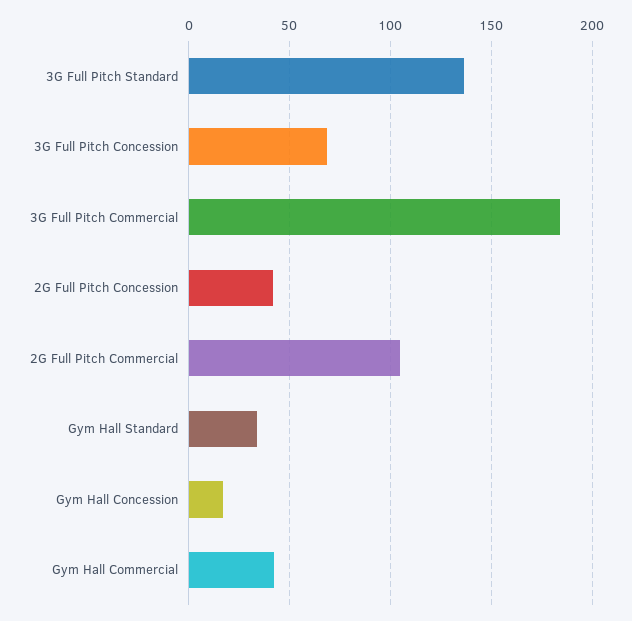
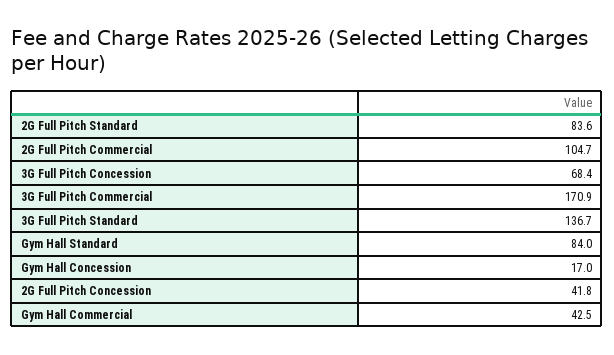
3G Full Pitch Commercial: 185 -> 170.9
Gym Hall Standard: 35 -> 84
2G Full Pitch Standard: none -> 83.6

